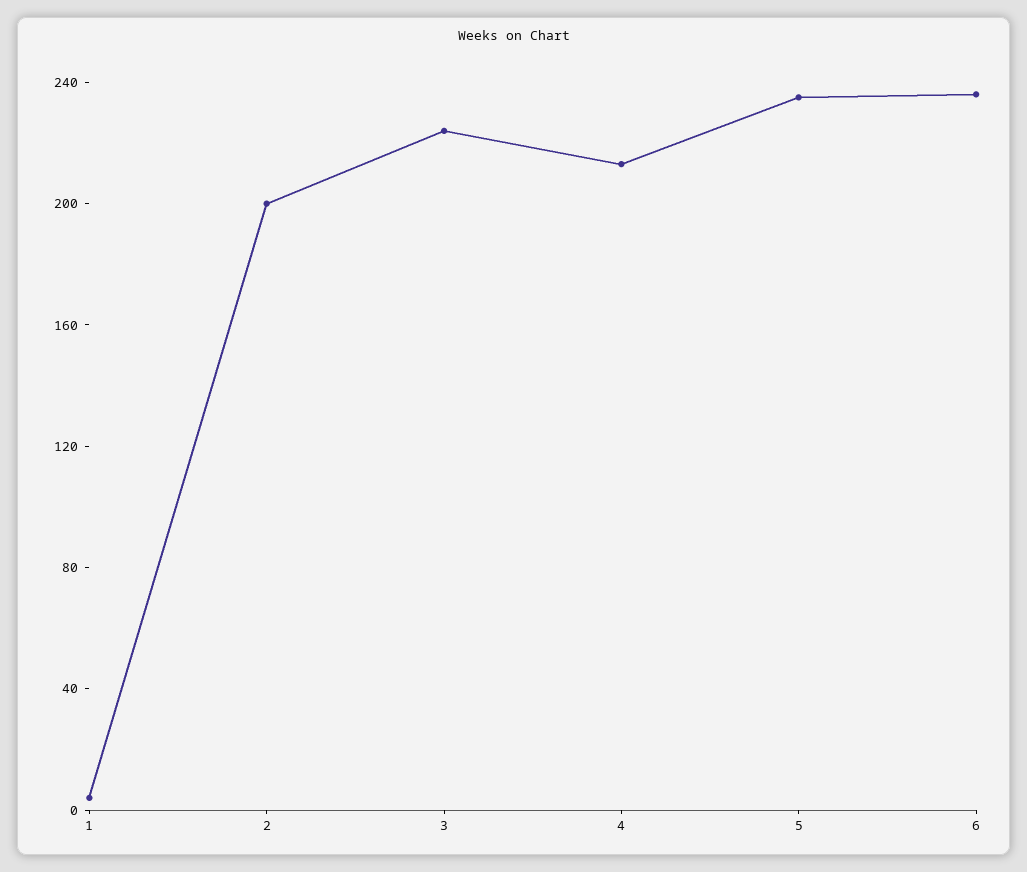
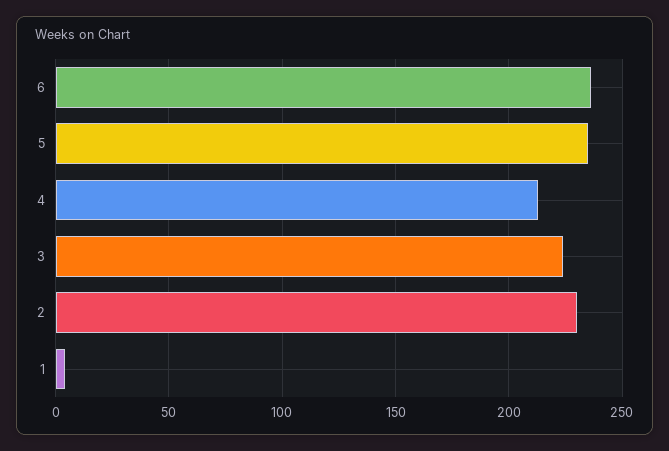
2: 200 -> 230

